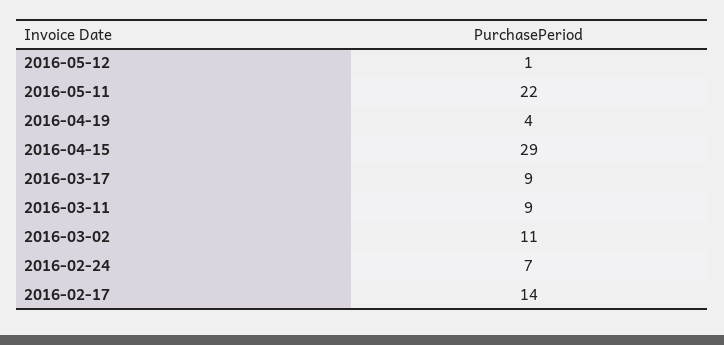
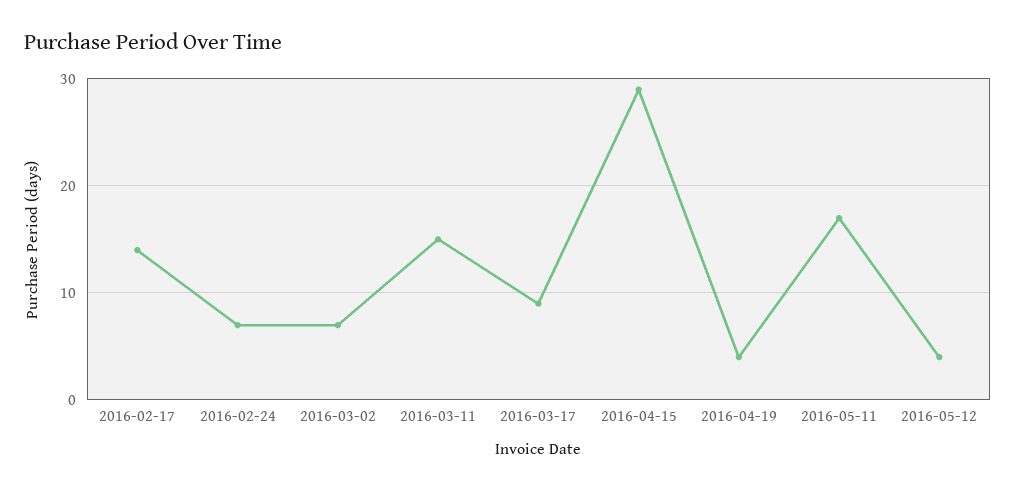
2016-05-12: 1 -> 4
2016-05-11: 22 -> 17
2016-03-11: 9 -> 15
2016-03-02: 11 -> 7

